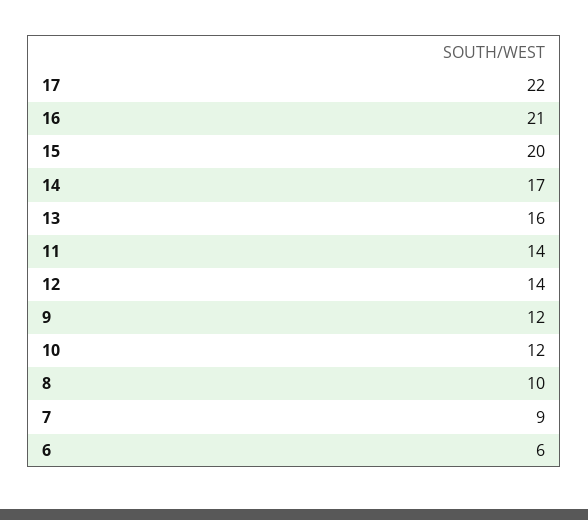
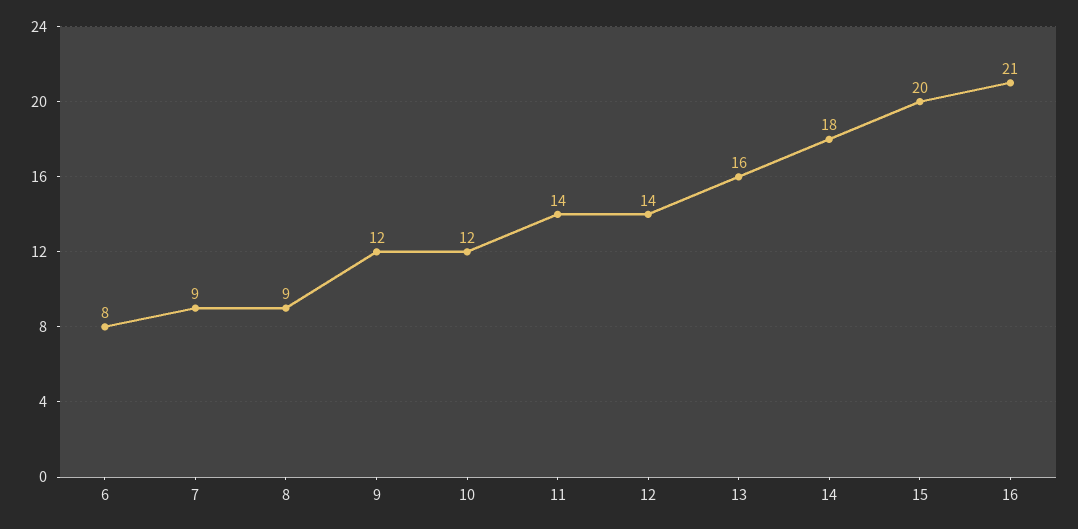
17: 22 -> none
14: 17 -> 18
8: 10 -> 9
6: 6 -> 8

